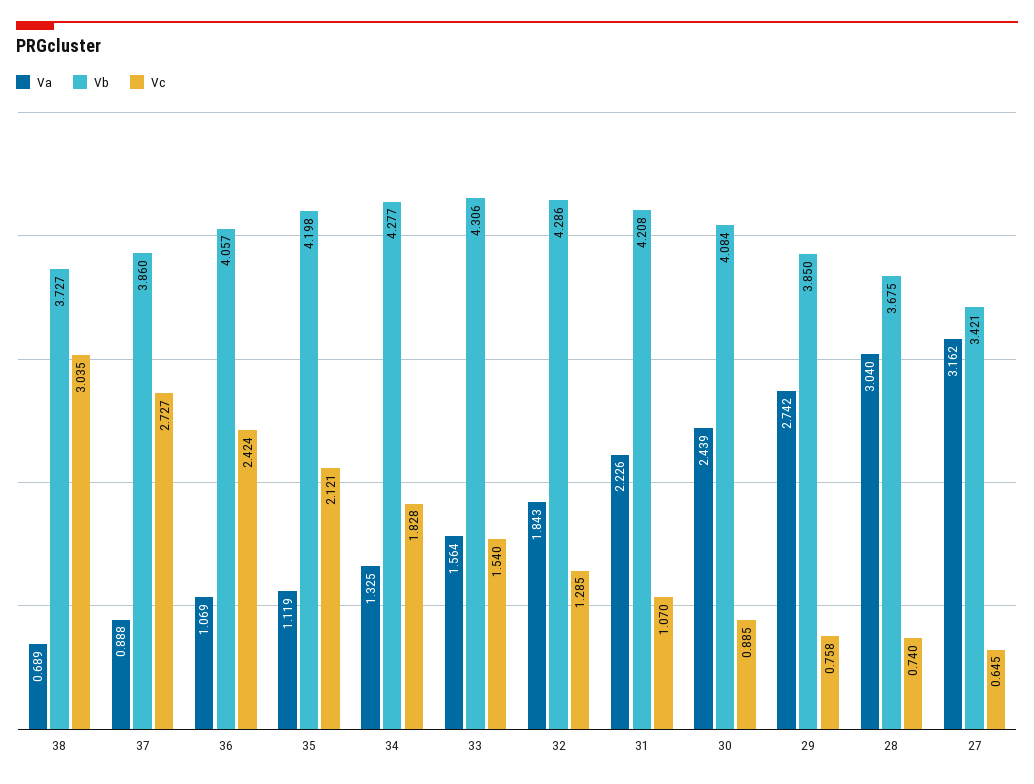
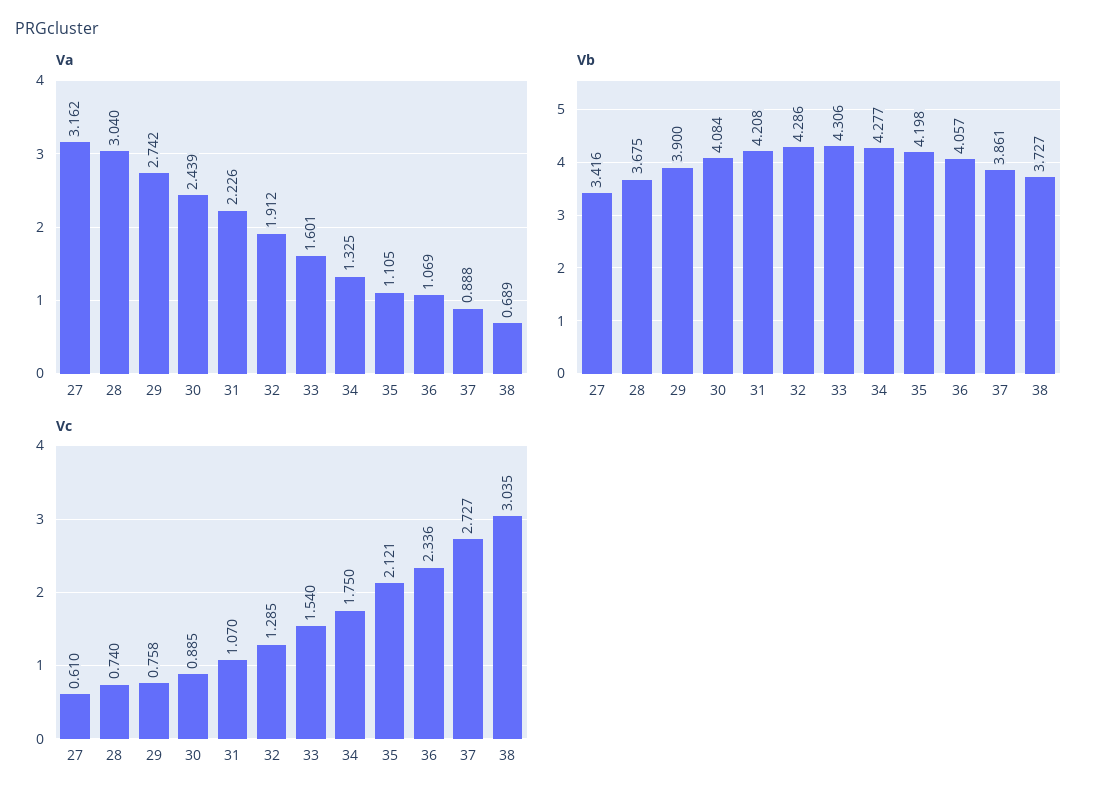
Vb, 37: 3.86 -> 3.861
Vc, 36: 2.424 -> 2.336
Va, 35: 1.119 -> 1.105
Vc, 34: 1.828 -> 1.75
Va, 33: 1.564 -> 1.601
Va, 32: 1.843 -> 1.912
Vb, 29: 3.85 -> 3.9
Vb, 27: 3.421 -> 3.416
Vc, 27: 0.645 -> 0.61

